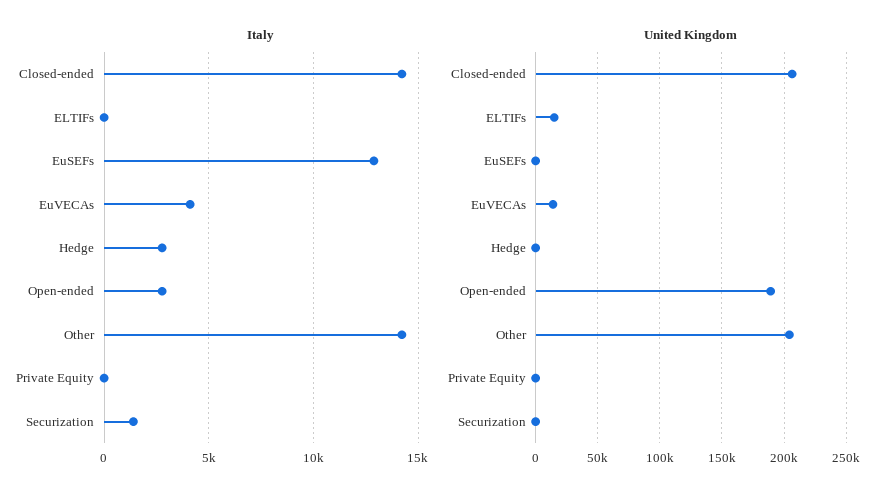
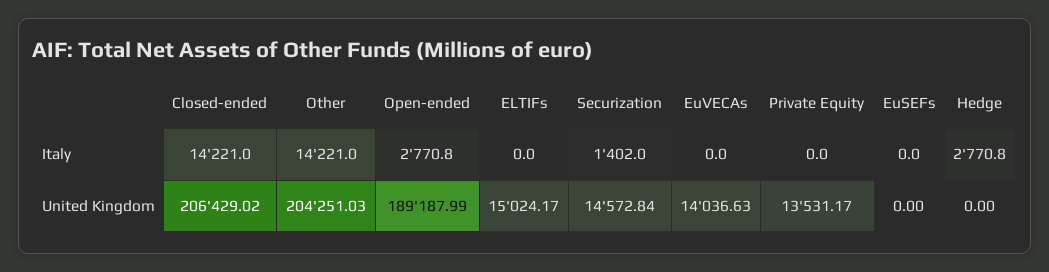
Italy, EuSEFs: 13000 -> 0
Italy, EuVECAs: 4000 -> 0
United Kingdom, Private Equity: 0 -> 13531.17
United Kingdom, Securization: 0 -> 14572.84

